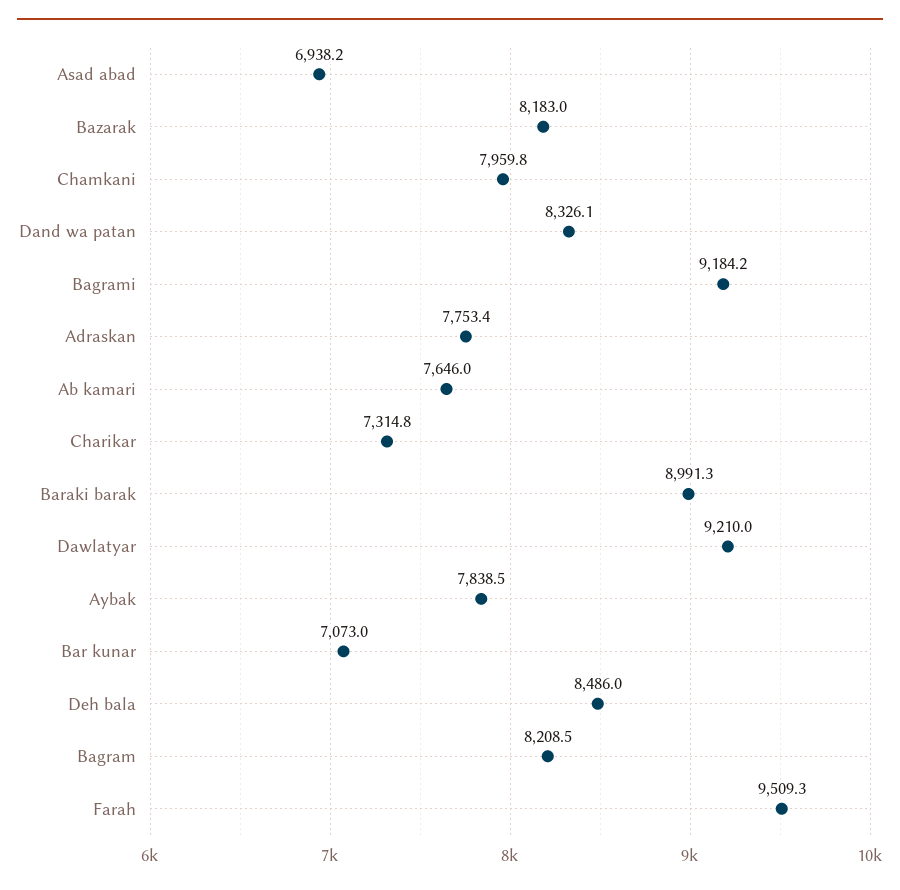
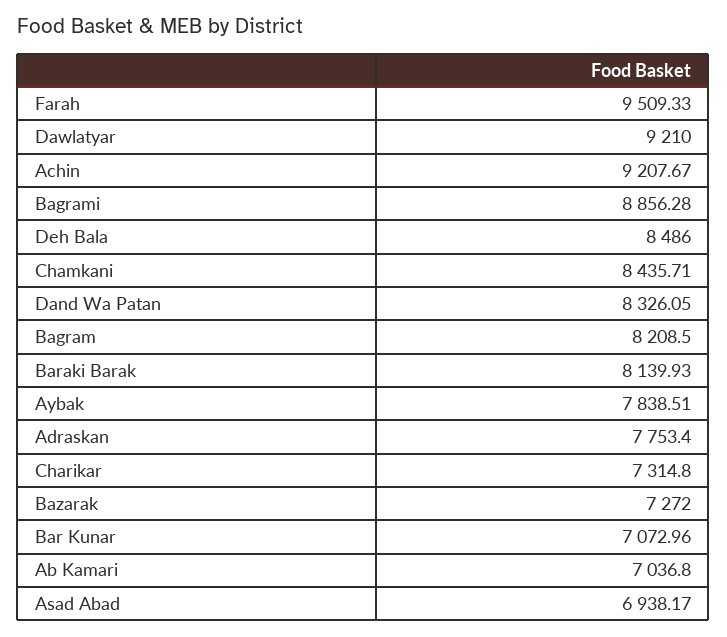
Bazarak: 8183 -> 7272
Chamkani: 7959.8 -> 8435.71
Bagrami: 9184.2 -> 8856.28
Ab kamari: 7646 -> 7036.8
Baraki barak: 8991.3 -> 8139.93
Achin: none -> 9207.67

